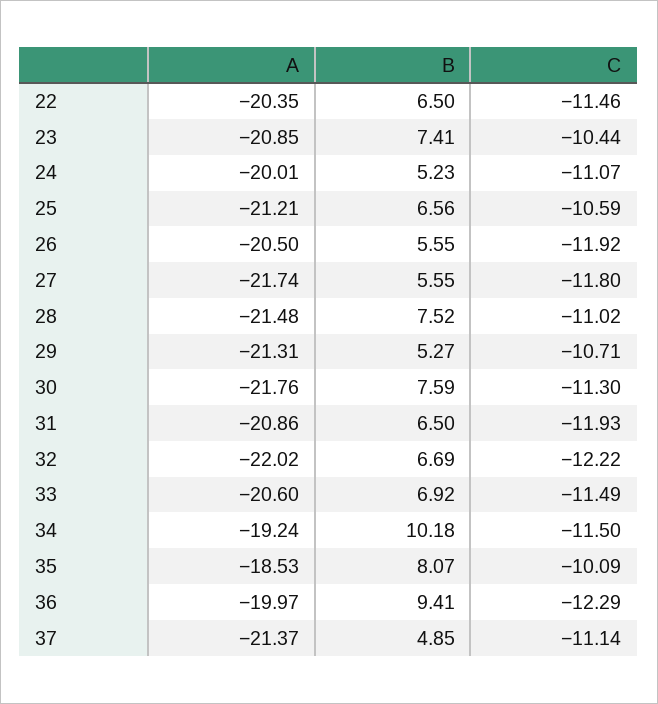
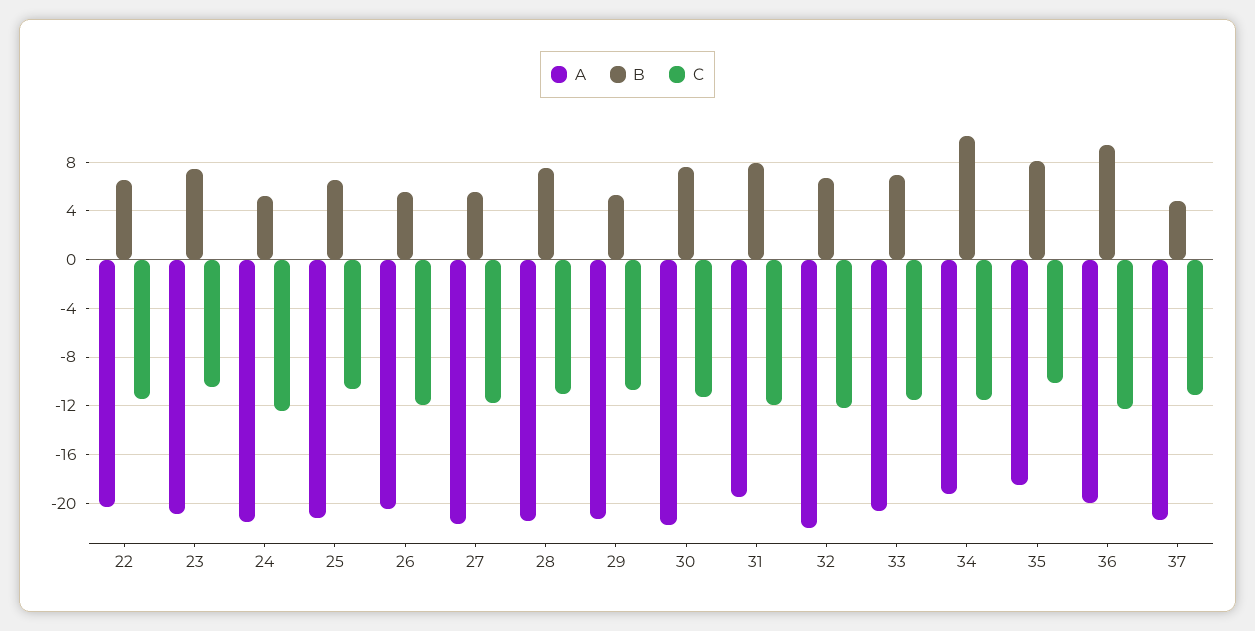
A, 24: -20.01 -> -21.5
C, 24: -11.07 -> -12.5
A, 31: -20.86 -> -19.5
B, 31: 6.5 -> 8

